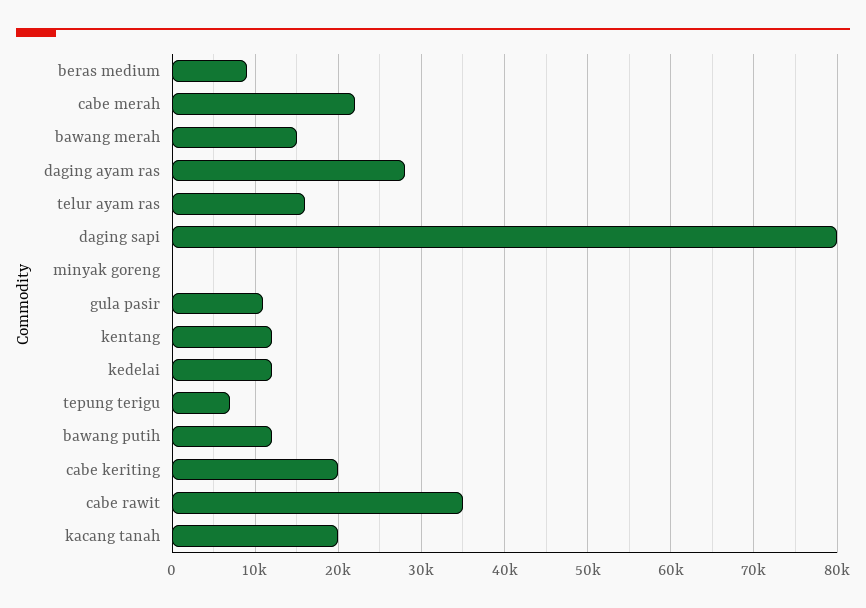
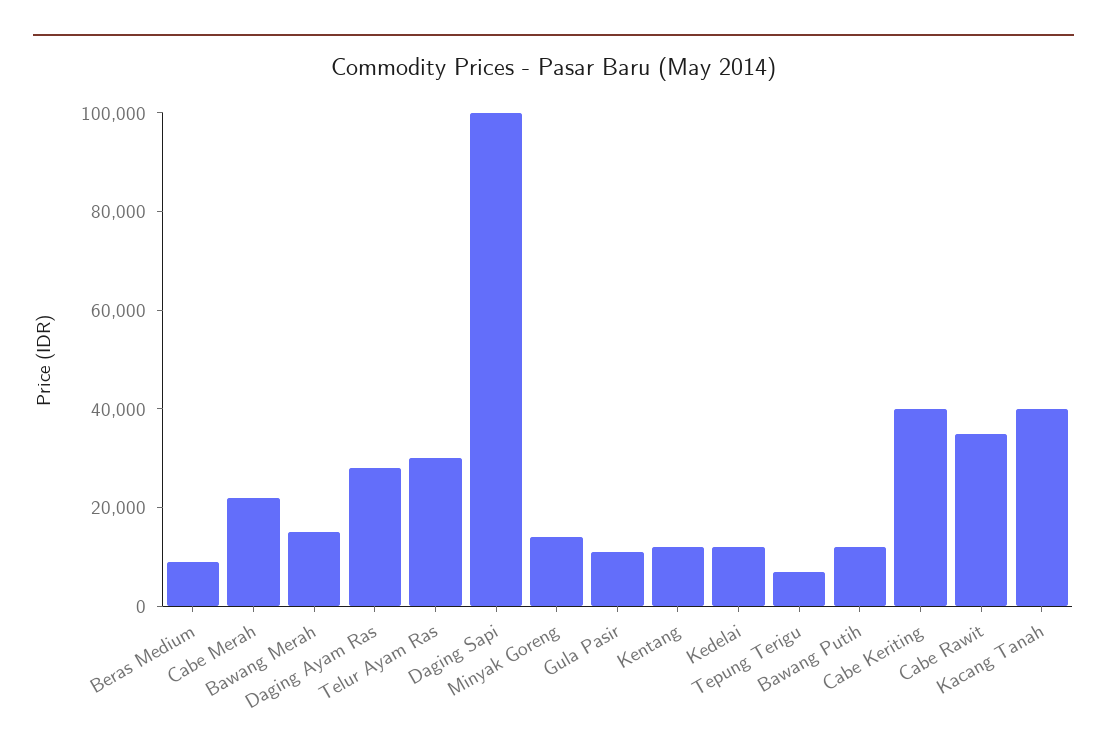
telur ayam ras: 16000 -> 30000
daging sapi: 80000 -> 100000
minyak goreng: 0 -> 15000
cabe keriting: 20000 -> 40000
kacang tanah: 20000 -> 40000

